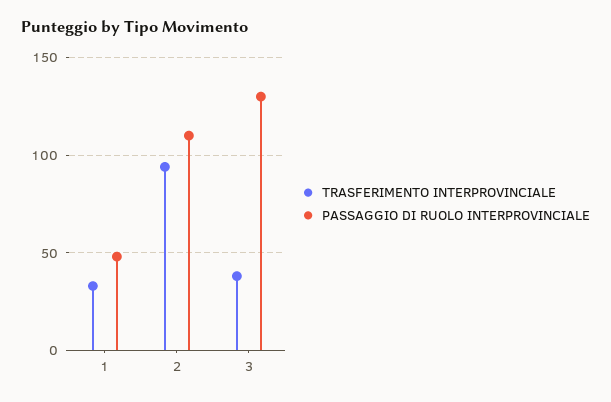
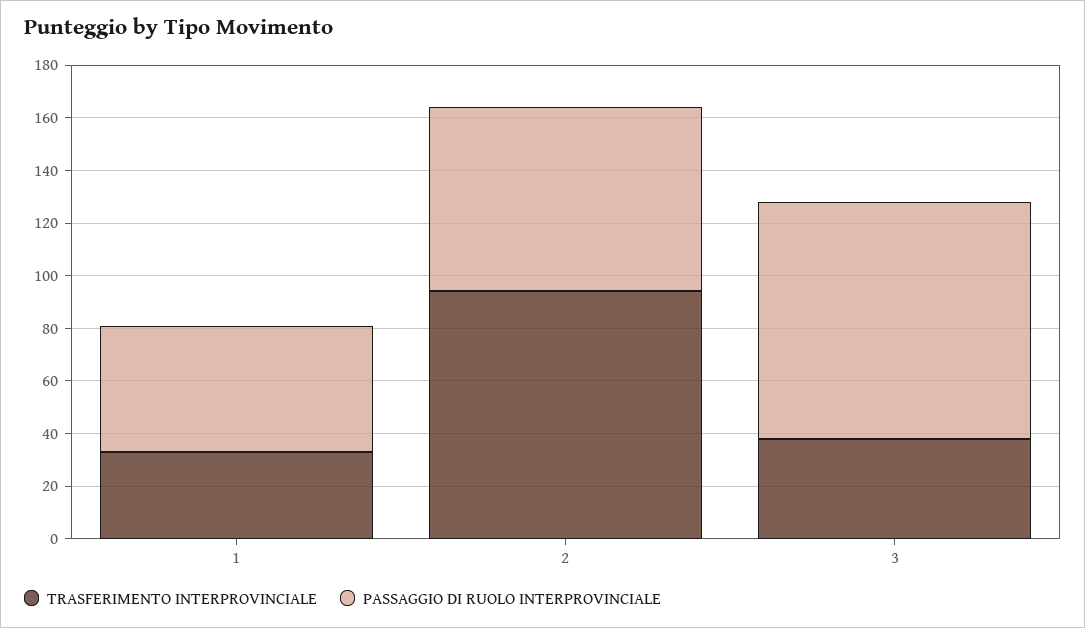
PASSAGGIO DI RUOLO INTERPROVINCIALE, 2: 110 -> 70
PASSAGGIO DI RUOLO INTERPROVINCIALE, 3: 130 -> 90

